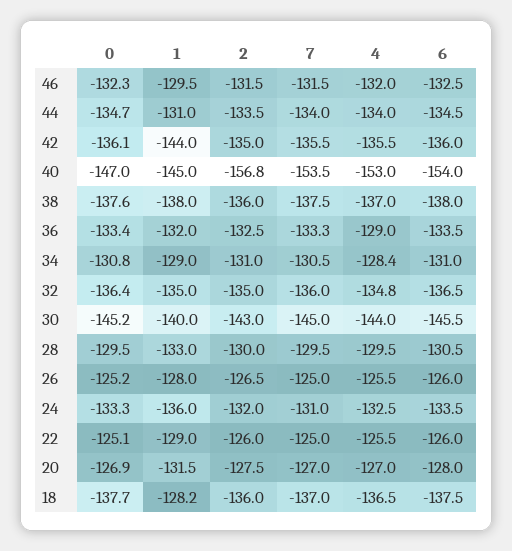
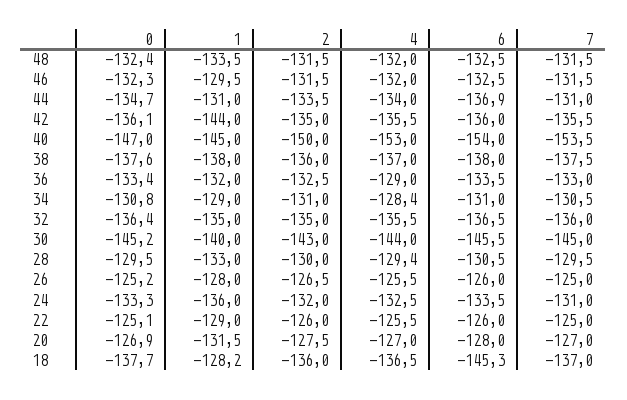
7, 44: -134 -> -131
6, 44: -134.5 -> -136.9
2, 40: -156.8 -> -150
7, 36: -133.3 -> -133
4, 32: -134.8 -> -135.5
4, 28: -129.5 -> -129.4
6, 18: -137.5 -> -145.3
0, 48: none -> -132.4
1, 48: none -> -133.5
2, 48: none -> -131.5
4, 48: none -> -132
6, 48: none -> -132.5
7, 48: none -> -131.5

